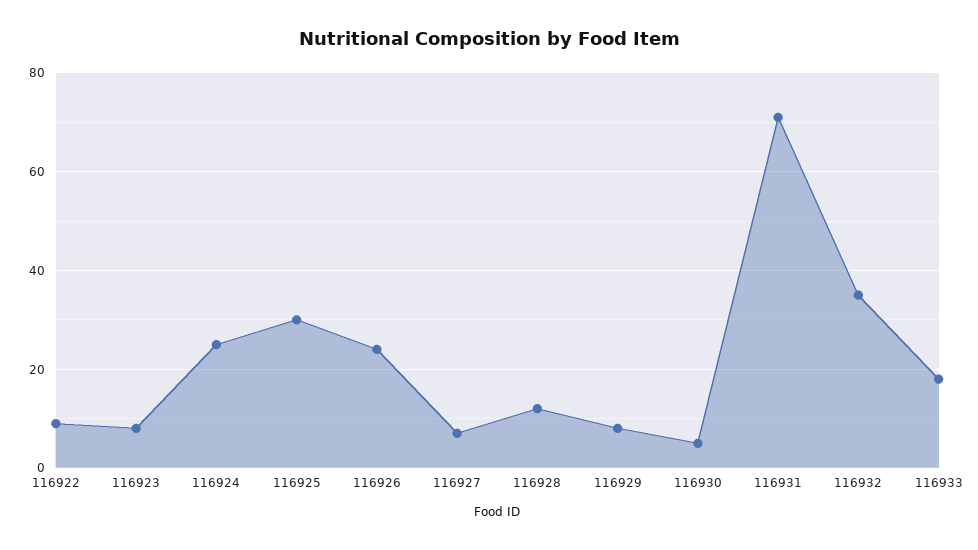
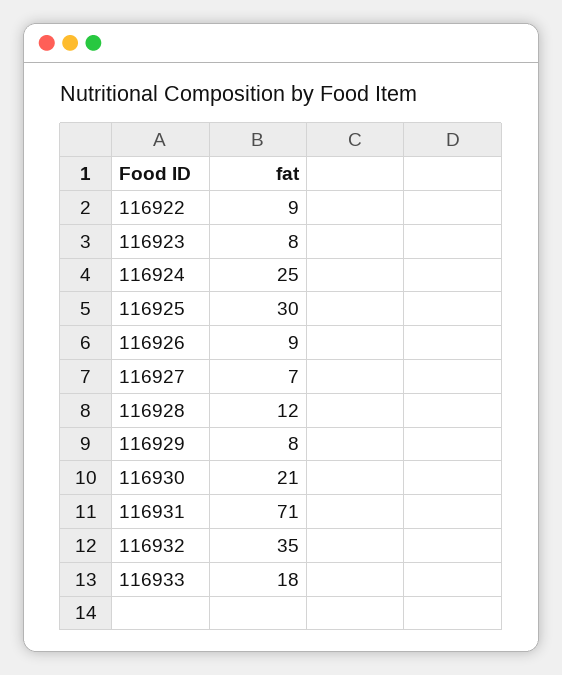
116926: 25 -> 9
116930: 5 -> 21

